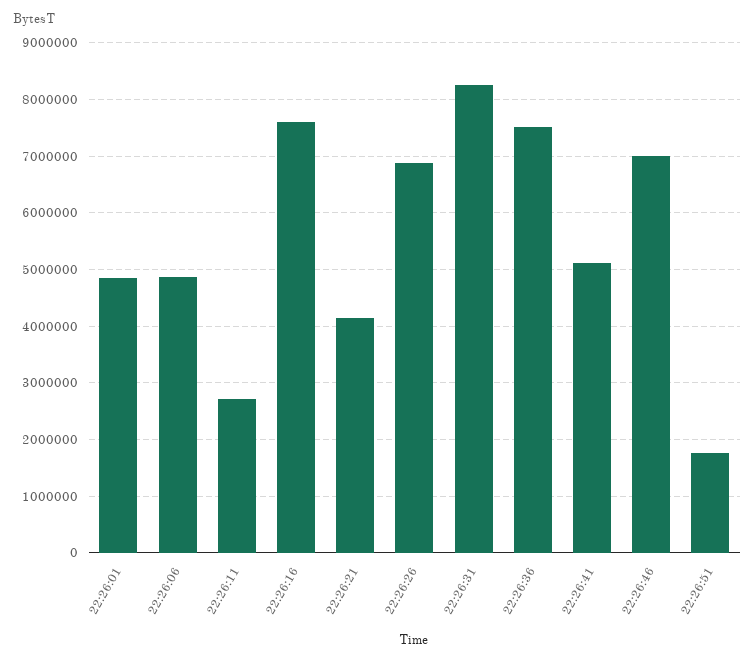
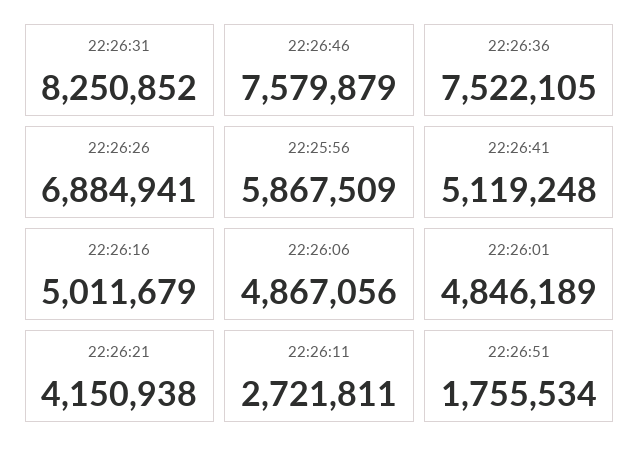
22:26:16: 7600000 -> 5011679
22:26:46: 7000000 -> 7579879
22:25:56: none -> 5867509

